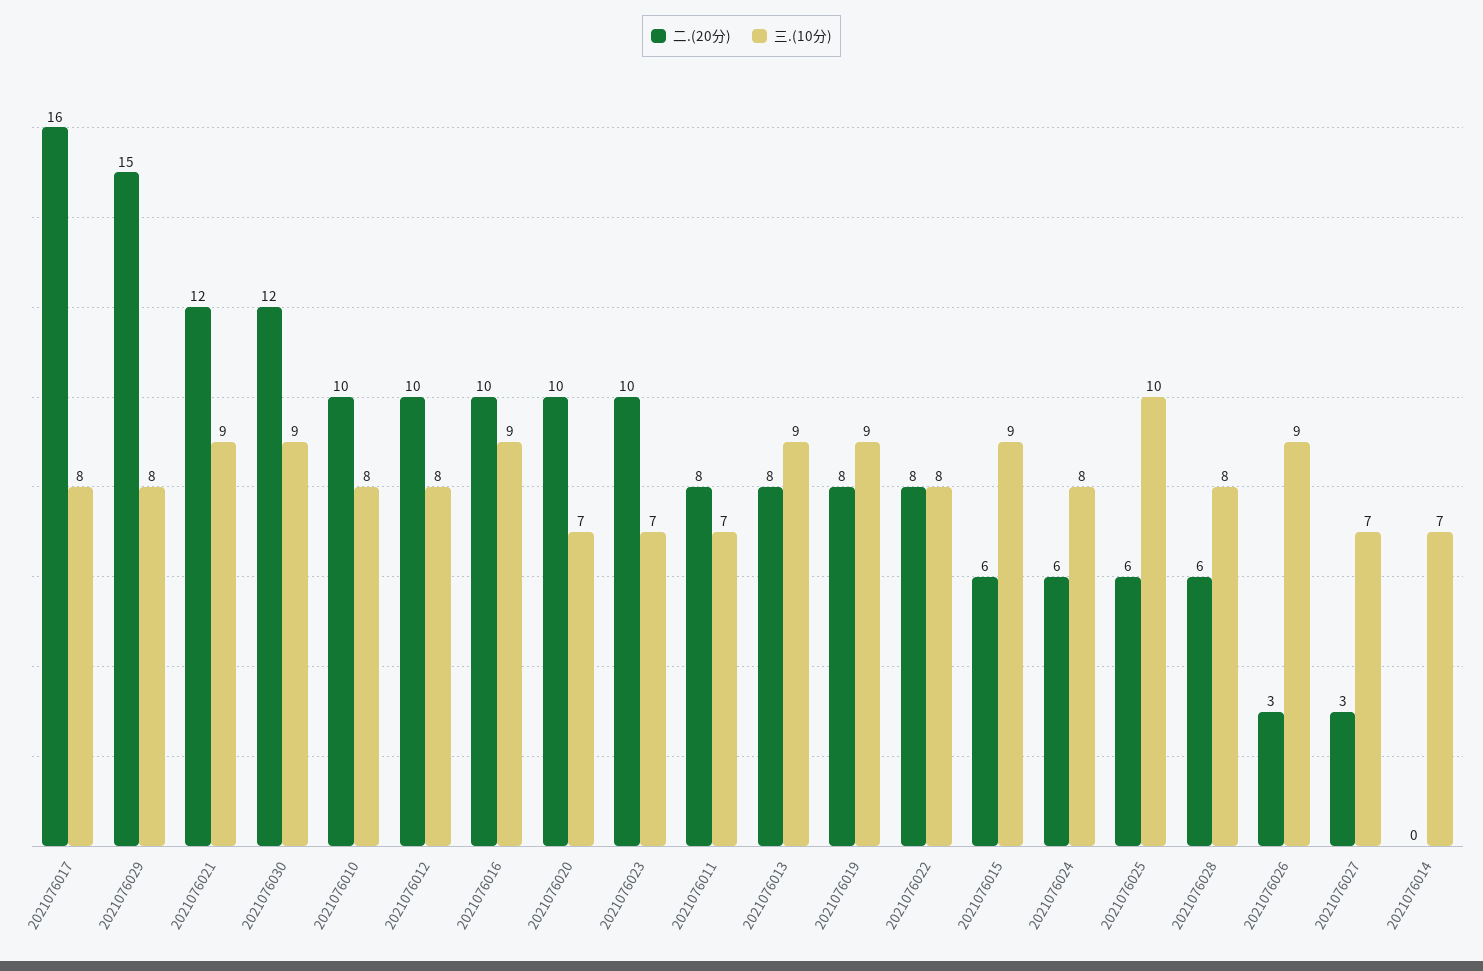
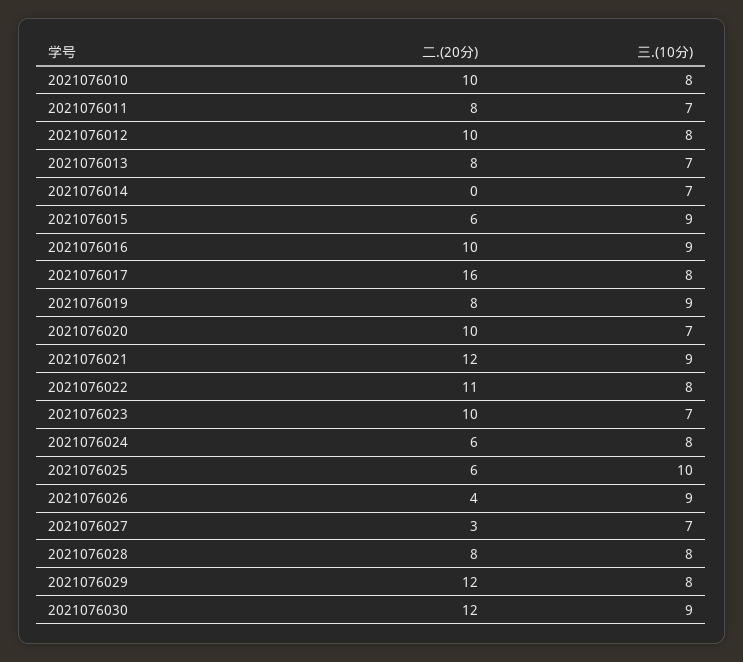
二.(20分), 2021076029: 15 -> 12
三.(10分), 2021076013: 9 -> 7
二.(20分), 2021076022: 8 -> 11
二.(20分), 2021076028: 6 -> 8
二.(20分), 2021076026: 3 -> 4

